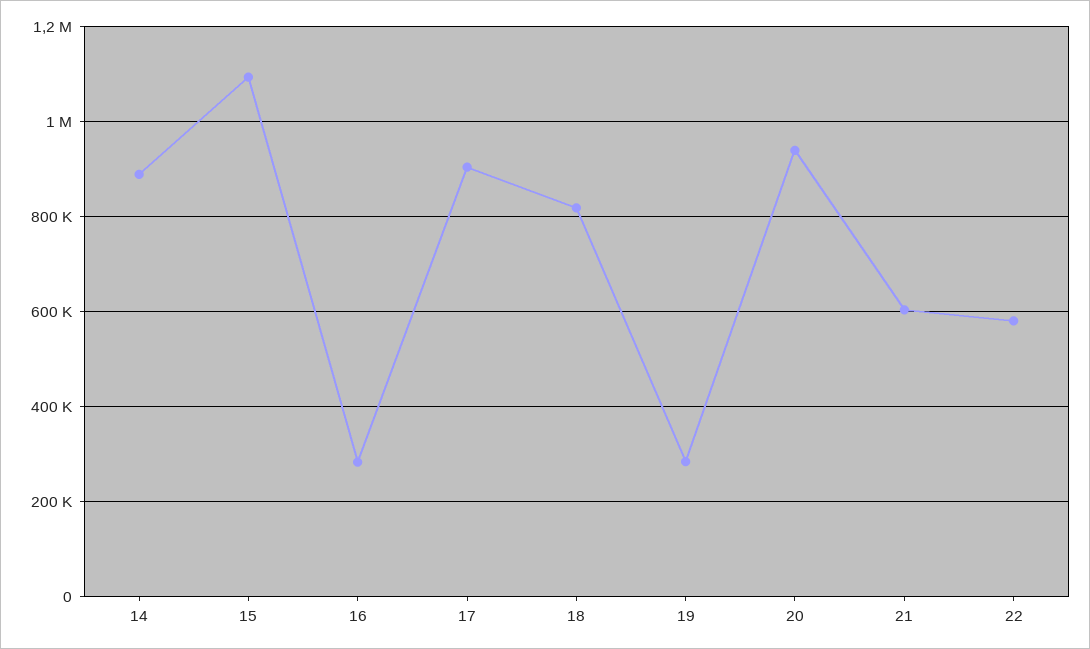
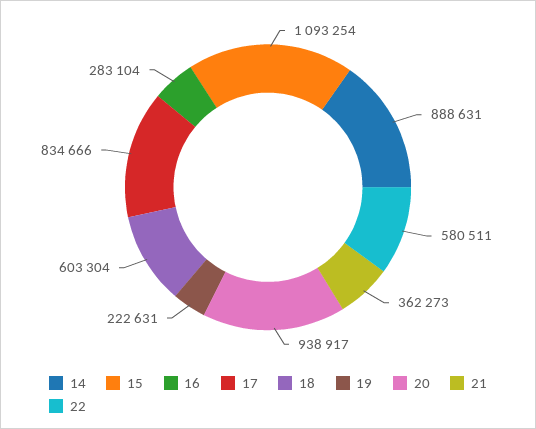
17: 900000 -> 834666
18: 820000 -> 603304
19: 280000 -> 222631
21: 600000 -> 362273

